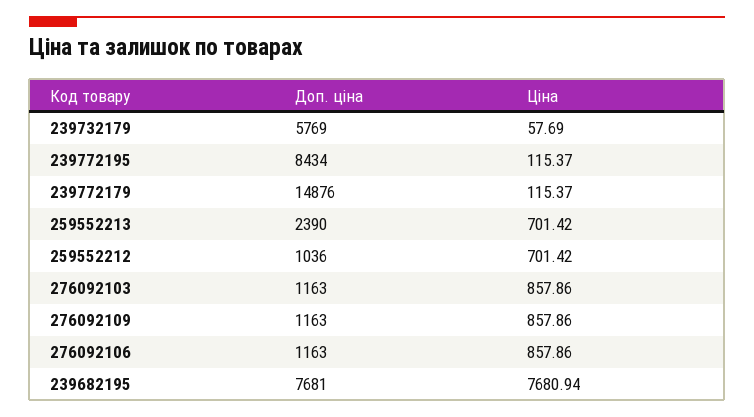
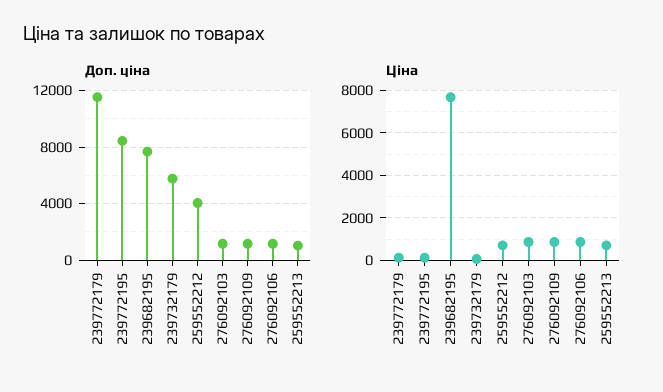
Доп. ціна, 239772179: 14876 -> 11500
Доп. ціна, 259552213: 2390 -> 1000
Доп. ціна, 259552212: 1036 -> 4000

